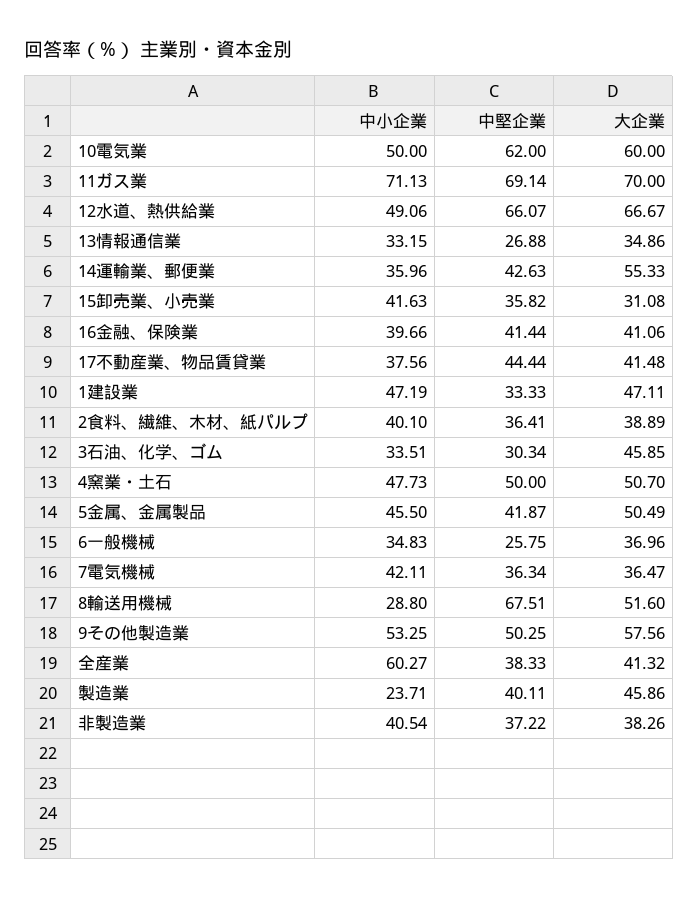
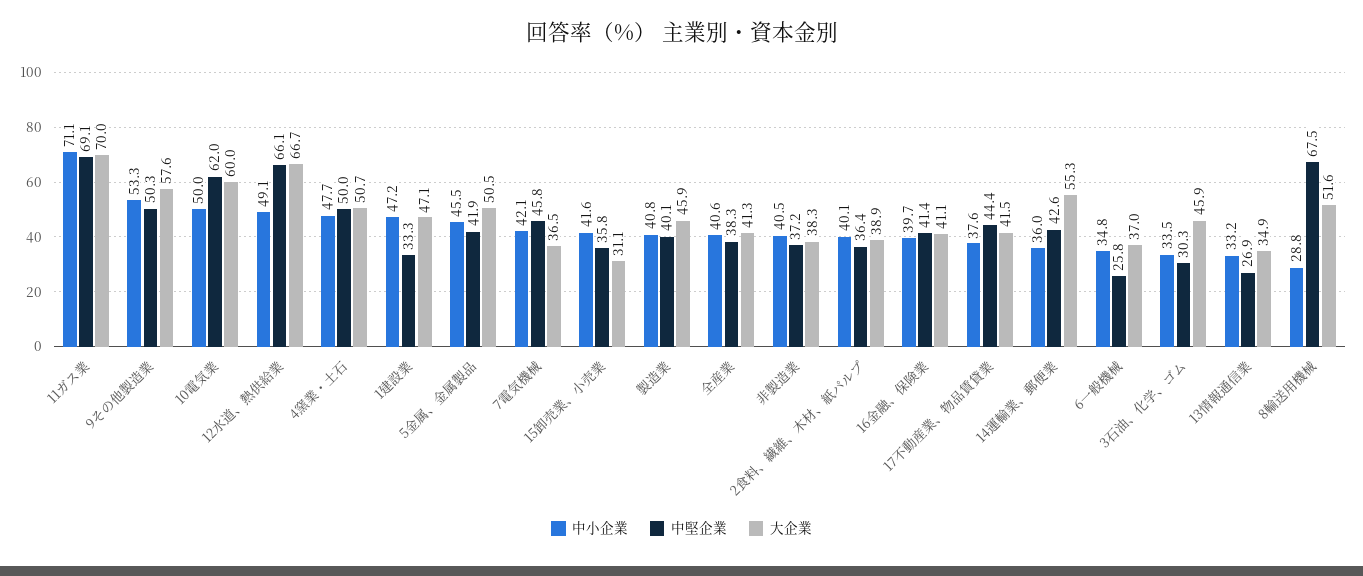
中堅企業, 7電気機械: 36.34 -> 45.8
中小企業, 全産業: 60.27 -> 40.6
中小企業, 製造業: 23.71 -> 40.8

